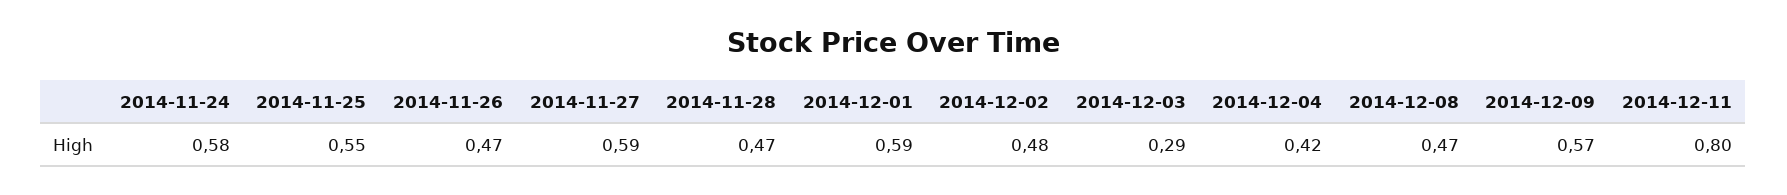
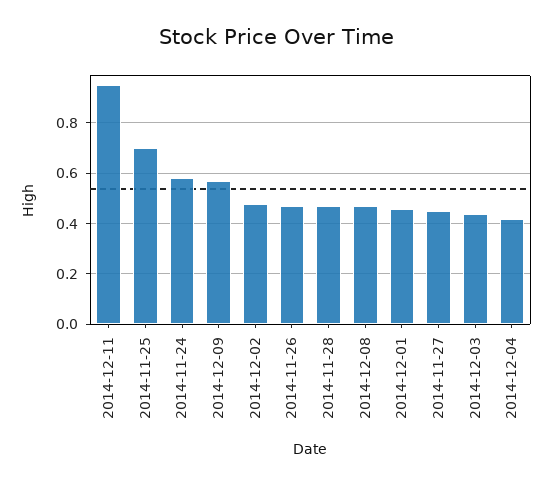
2014-11-25: 0.55 -> 0.7
2014-11-27: 0.59 -> 0.45
2014-12-01: 0.59 -> 0.45
2014-12-03: 0.29 -> 0.45
2014-12-11: 0.8 -> 0.95

